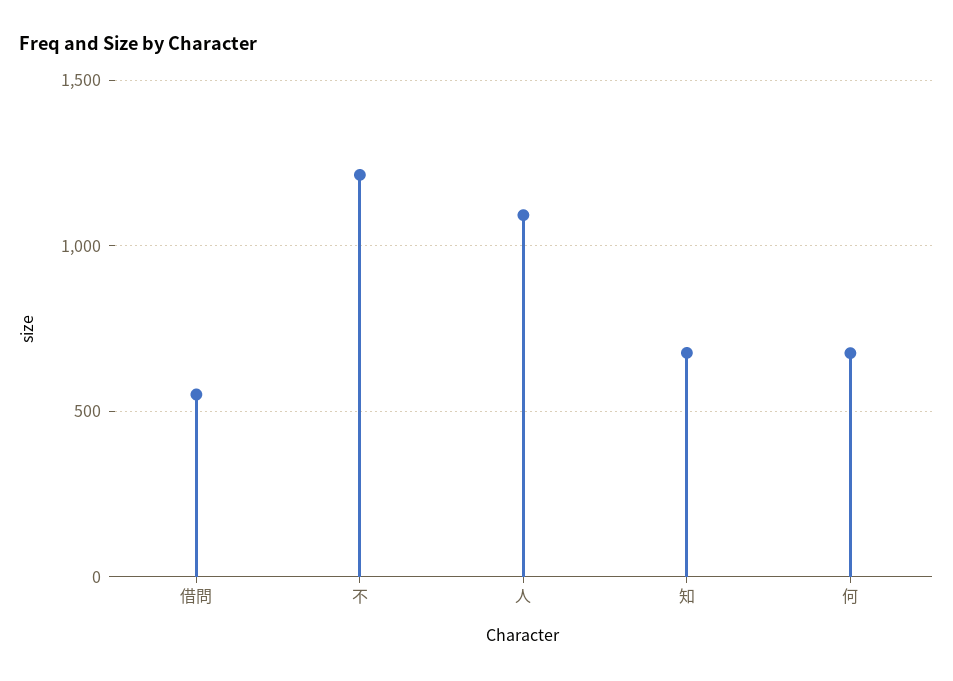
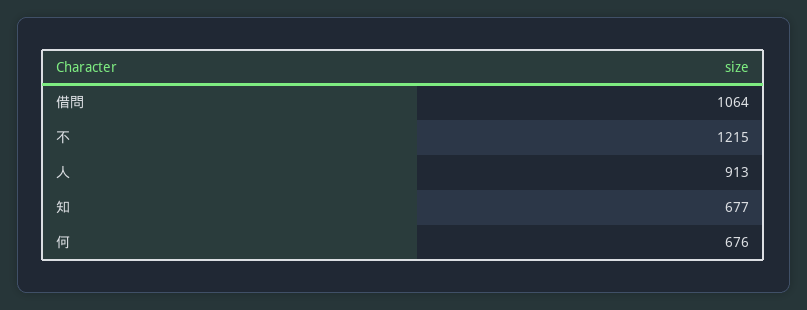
借問: 550 -> 1064
人: 1100 -> 913

